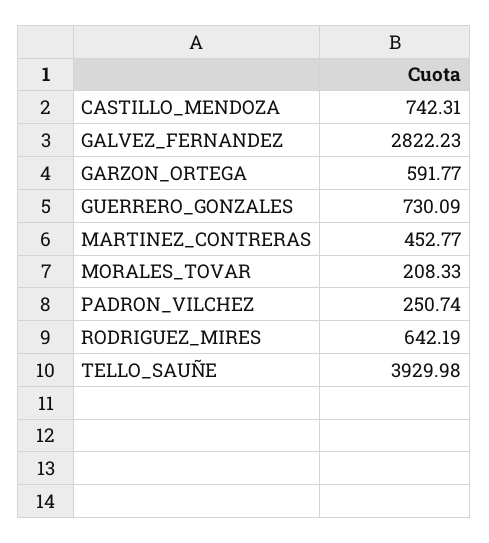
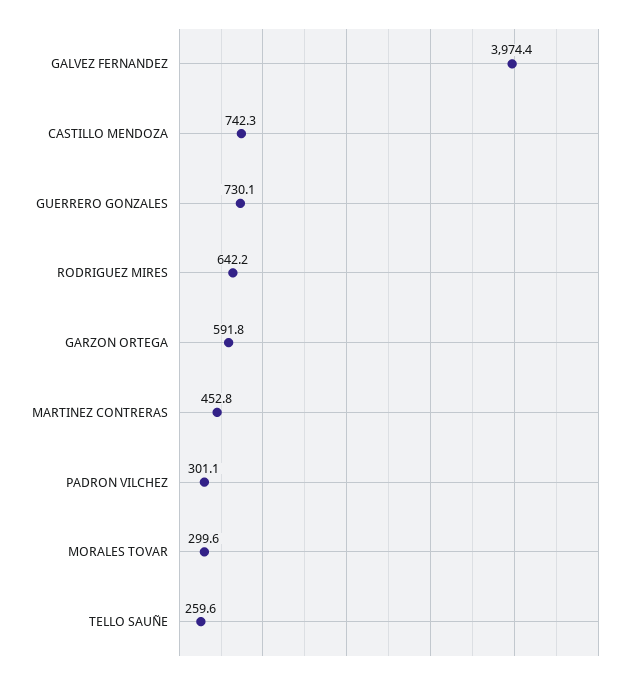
GALVEZ_FERNANDEZ: 2822.23 -> 3974.4
MORALES_TOVAR: 208.33 -> 299.6
PADRON_VILCHEZ: 250.74 -> 301.1
TELLO_SAUÑE: 3929.98 -> 259.6

